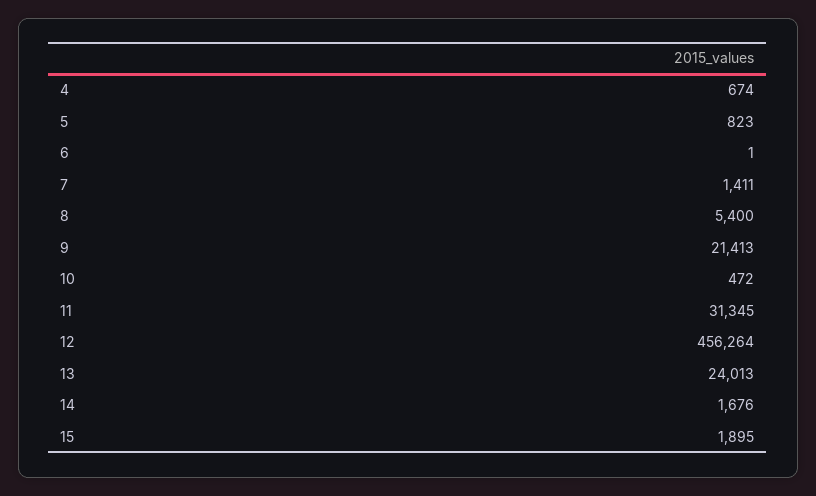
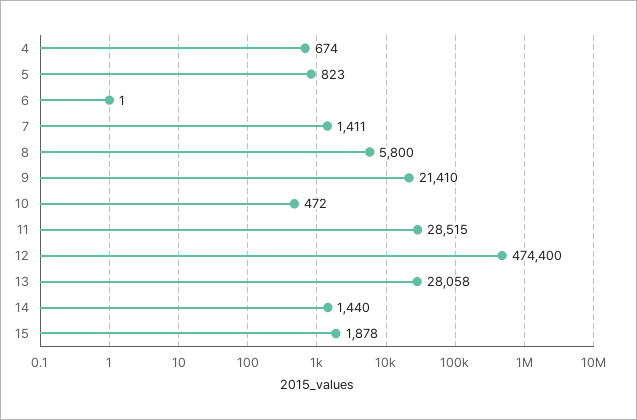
8: 5400 -> 5800
9: 21413 -> 21410
11: 31345 -> 28515
12: 456264 -> 474400
13: 24013 -> 28058
14: 1676 -> 1440
15: 1895 -> 1878

